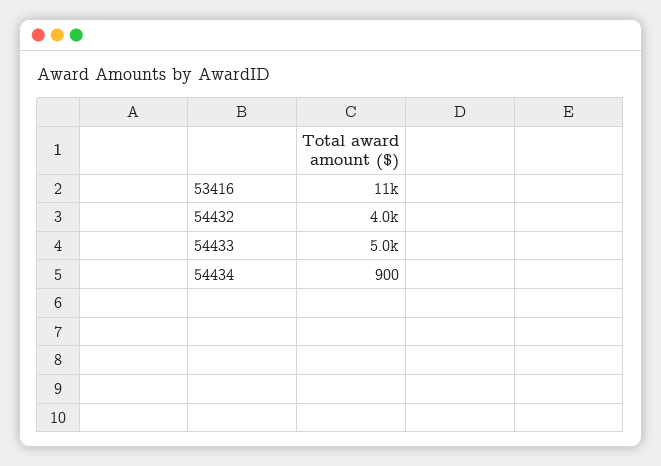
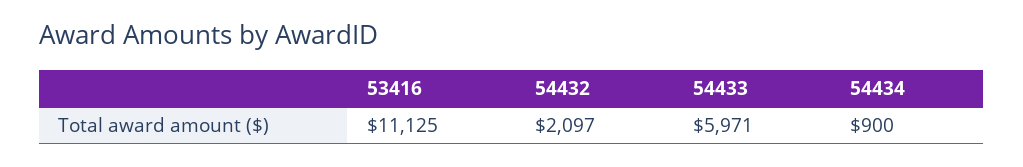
54432: 4000 -> 2097
54433: 5000 -> 5971

